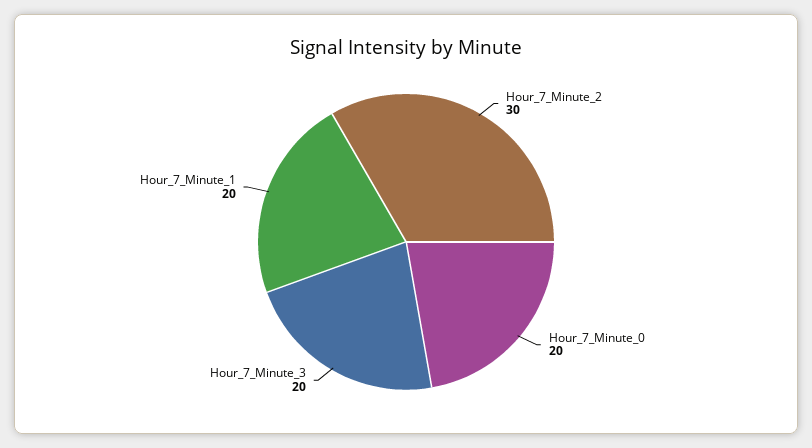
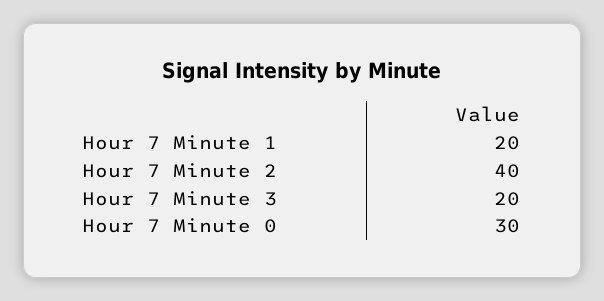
Hour_7_Minute_2: 30 -> 40
Hour_7_Minute_0: 20 -> 30

